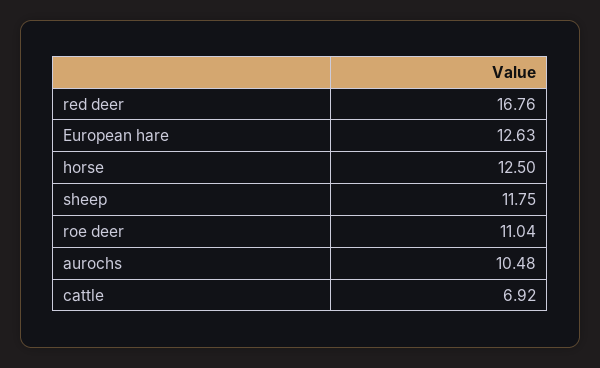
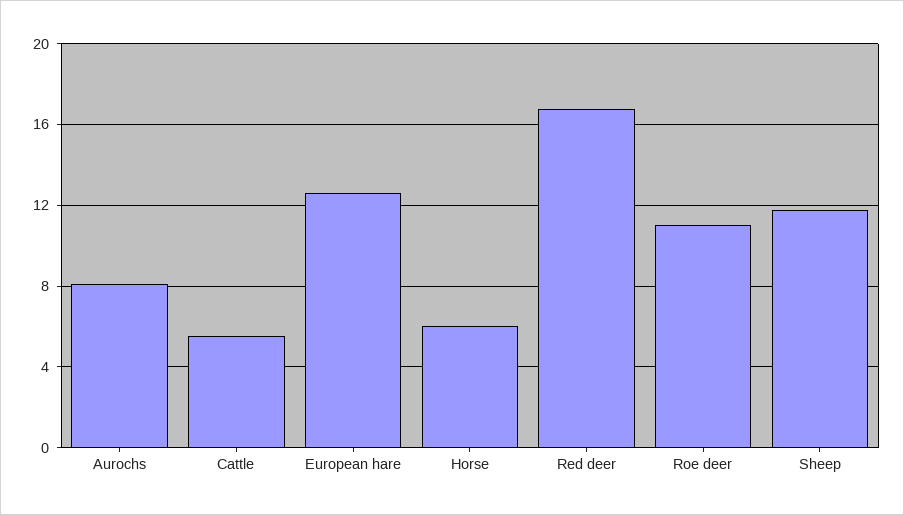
horse: 12.5 -> 6
aurochs: 10.48 -> 8
cattle: 6.92 -> 5.5

